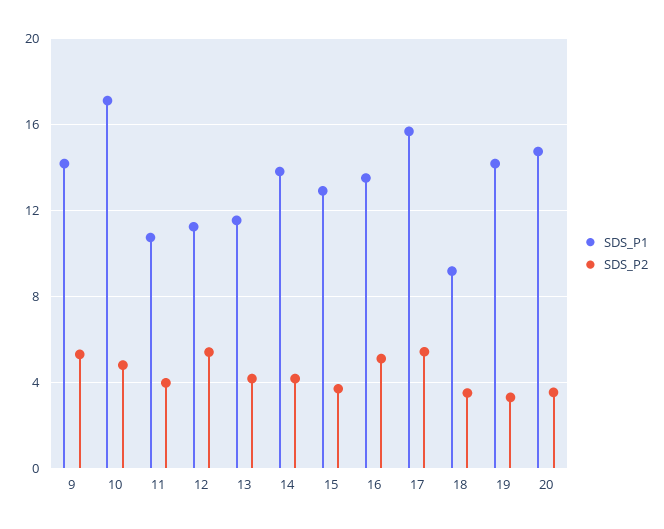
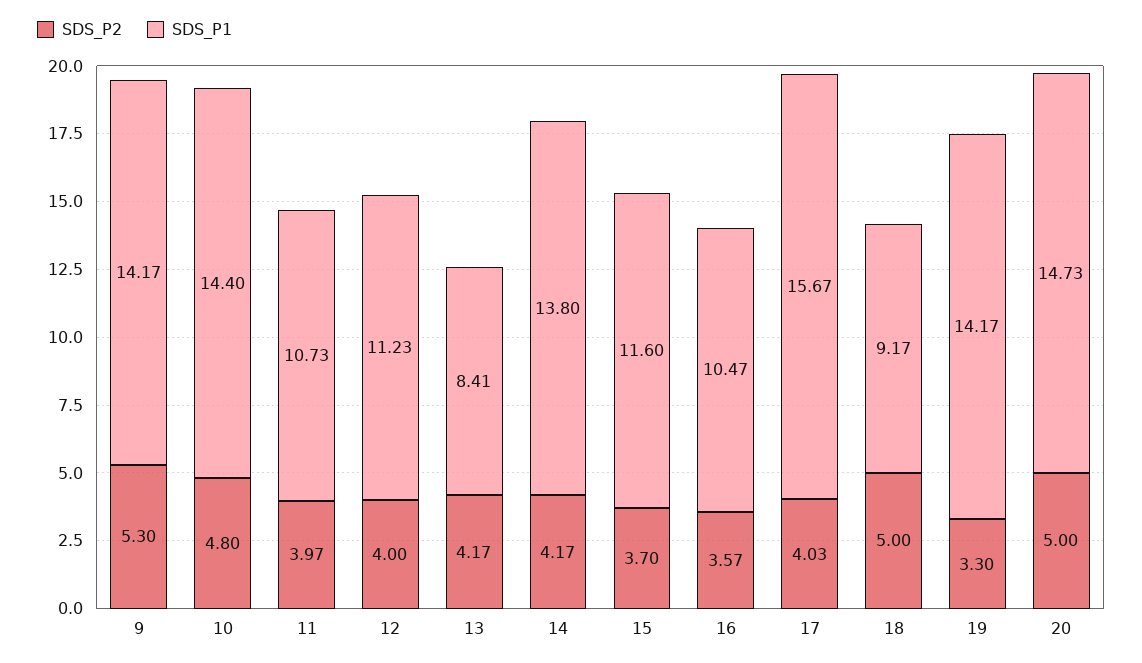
SDS_P1, 10: 17 -> 14.4
SDS_P2, 12: 5.5 -> 4
SDS_P1, 13: 11.5 -> 8.41
SDS_P1, 15: 13 -> 11.6
SDS_P1, 16: 13.5 -> 10.47
SDS_P2, 16: 5 -> 3.57
SDS_P2, 17: 5.5 -> 4.03
SDS_P2, 18: 3.5 -> 5
SDS_P2, 20: 3.5 -> 5

